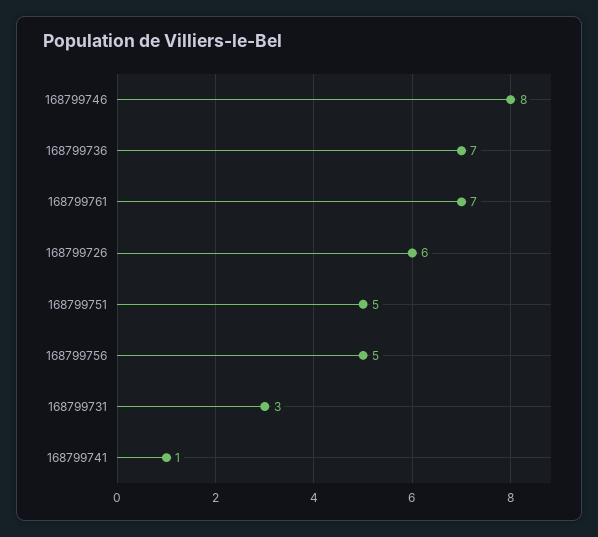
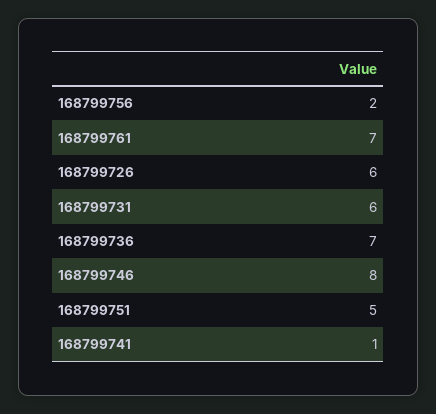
168799756: 5 -> 2
168799731: 3 -> 6

